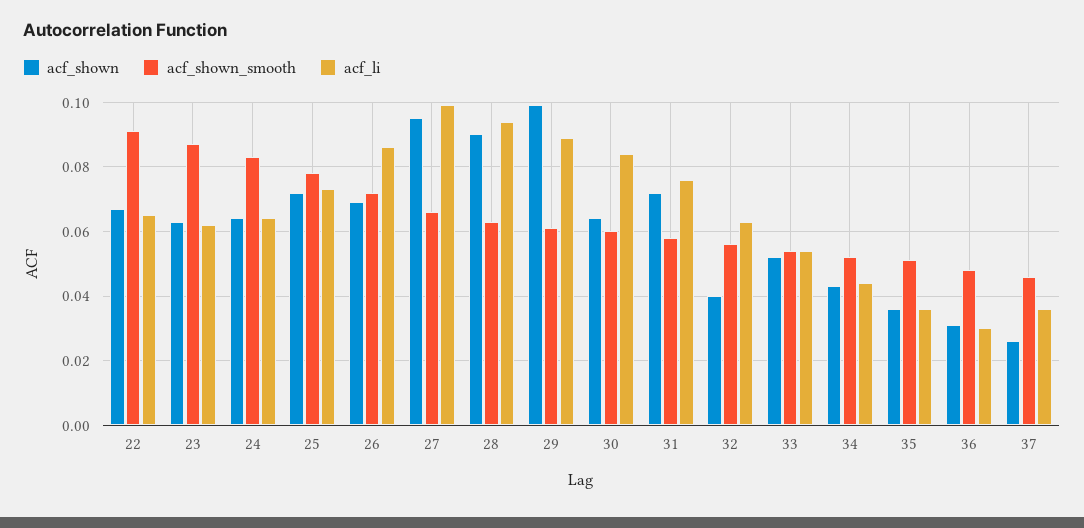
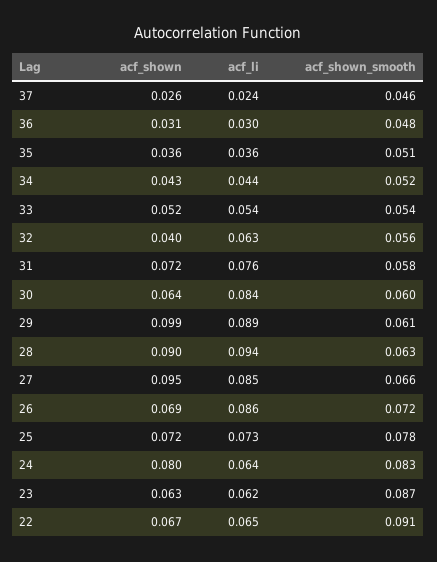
acf_shown, 24: 0.065 -> 0.08
acf_li, 27: 0.1 -> 0.085
acf_li, 37: 0.035 -> 0.024

